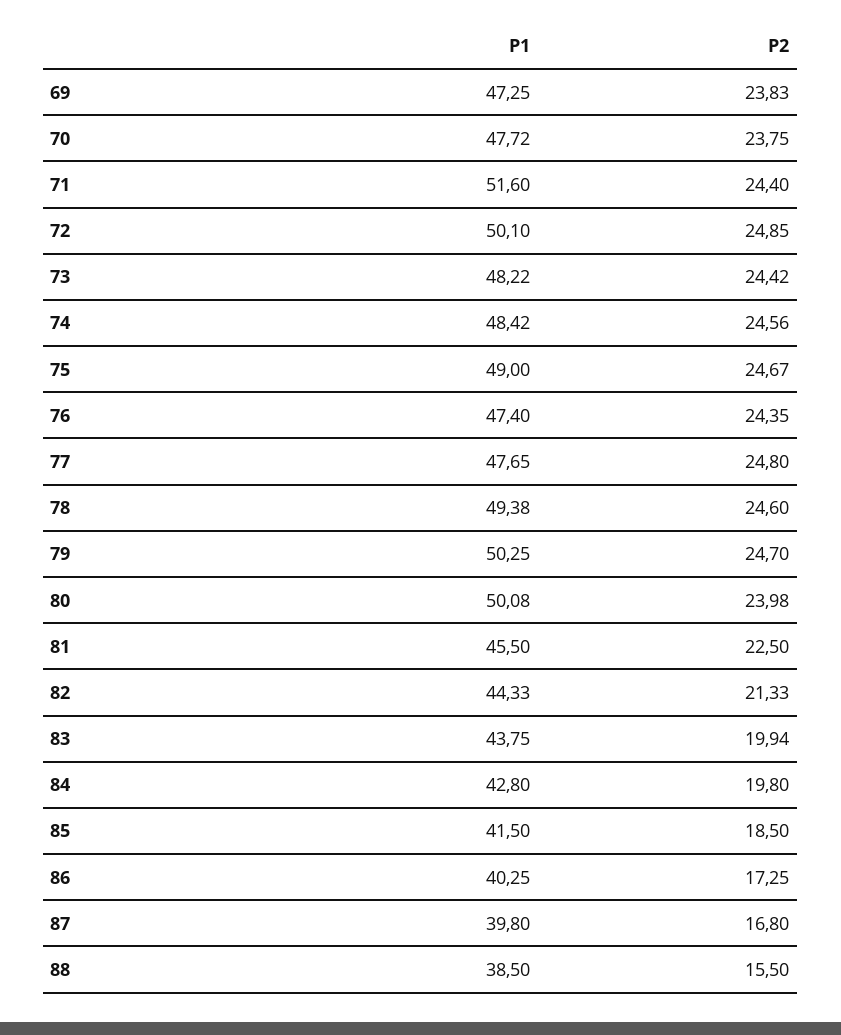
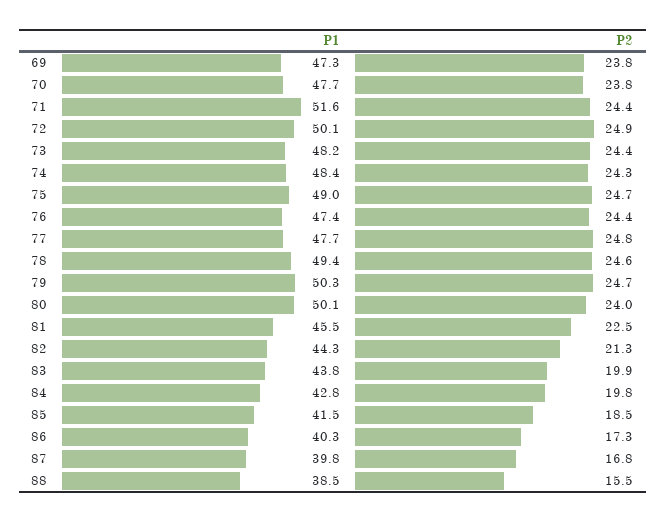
P2, 74: 24.56 -> 24.3

